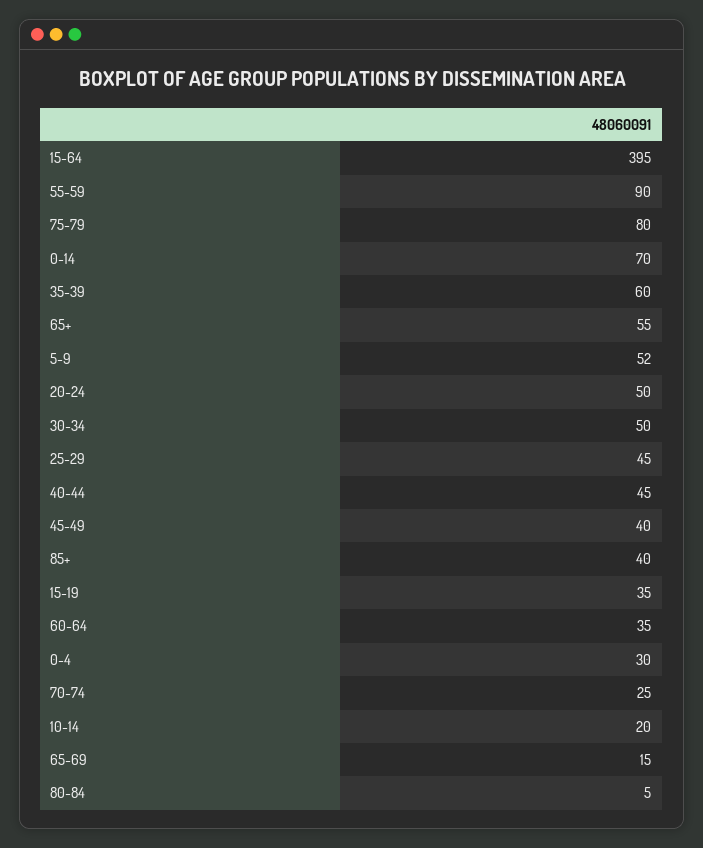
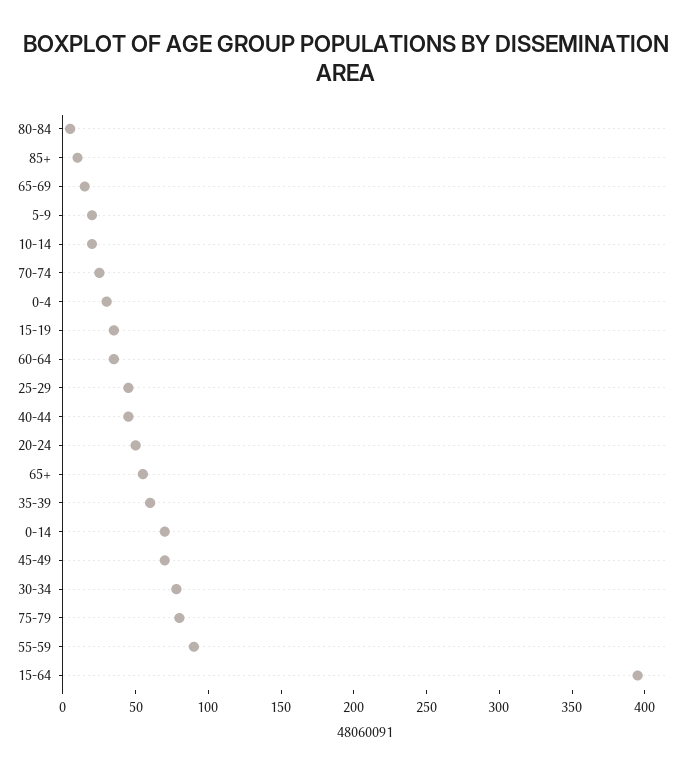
5-9: 52 -> 20
30-34: 50 -> 80
45-49: 40 -> 70
85+: 40 -> 10

